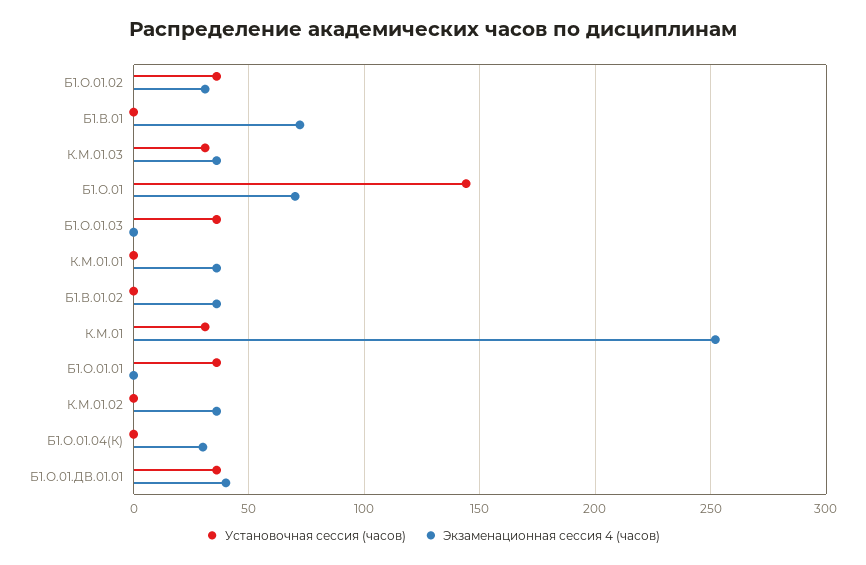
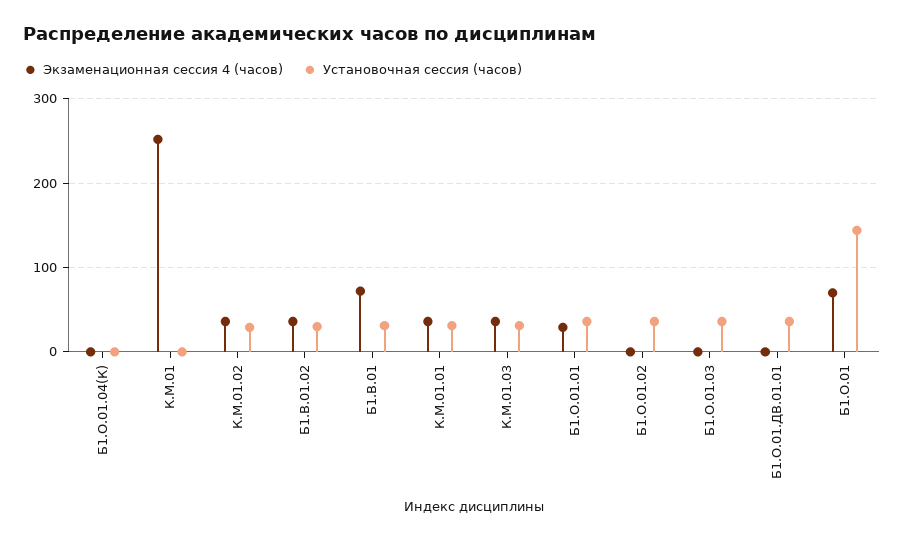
Экзаменационная сессия 4 (часов), Б1.О.01.02: 30 -> 0
Установочная сессия (часов), Б1.В.01: 0 -> 30
Установочная сессия (часов), К.М.01.01: 0 -> 30
Установочная сессия (часов), Б1.В.01.02: 0 -> 30
Установочная сессия (часов), К.М.01: 30 -> 0
Экзаменационная сессия 4 (часов), Б1.О.01.01: 0 -> 30
Установочная сессия (часов), К.М.01.02: 0 -> 30
Экзаменационная сессия 4 (часов), Б1.О.01.04(К): 30 -> 0
Экзаменационная сессия 4 (часов), Б1.О.01.ДВ.01.01: 40 -> 0

